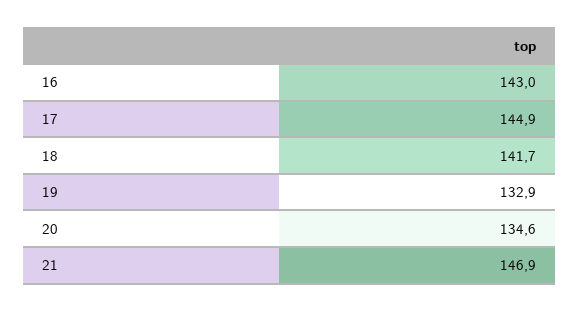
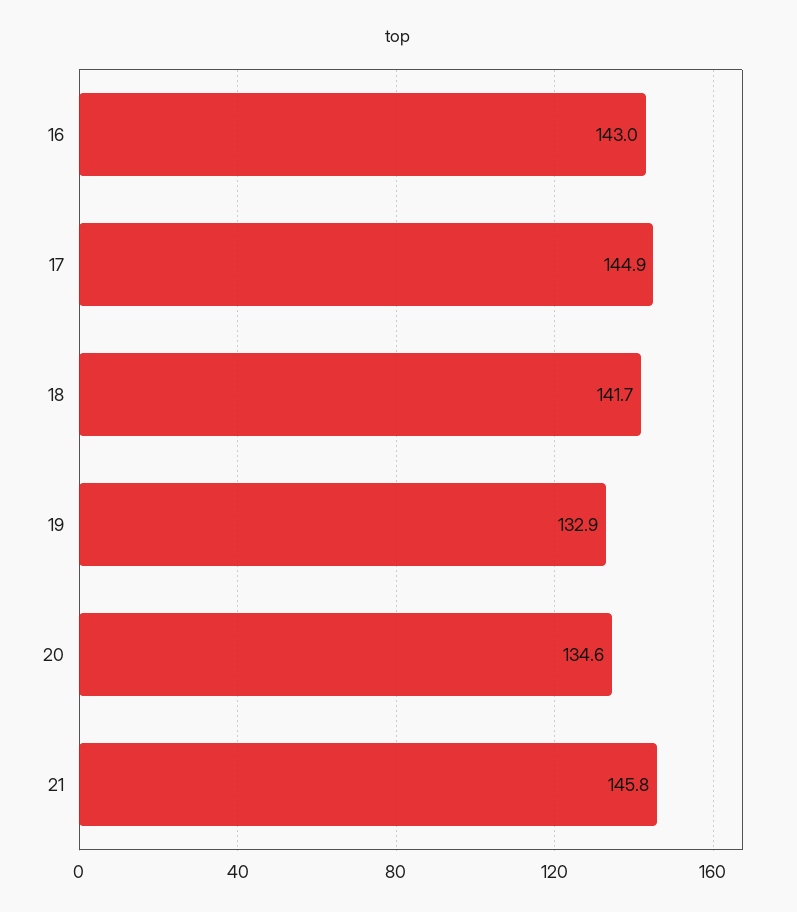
21: 146.9 -> 145.8

